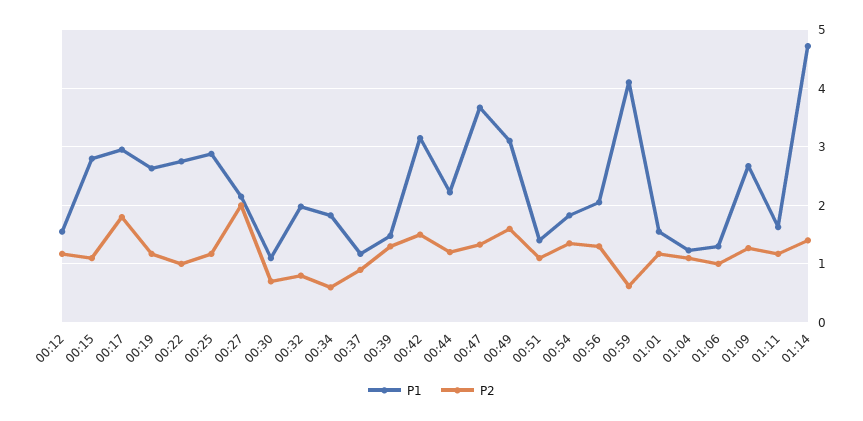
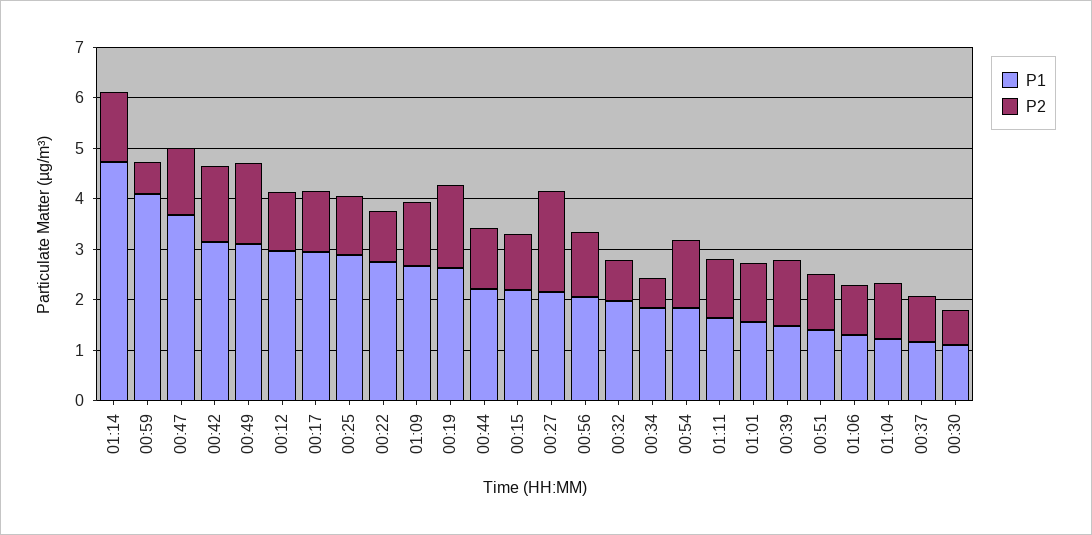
P1, 00:12: 1.6 -> 3
P1, 00:15: 2.8 -> 2.2
P2, 00:17: 1.8 -> 1.2
P2, 00:19: 1.2 -> 1.6

